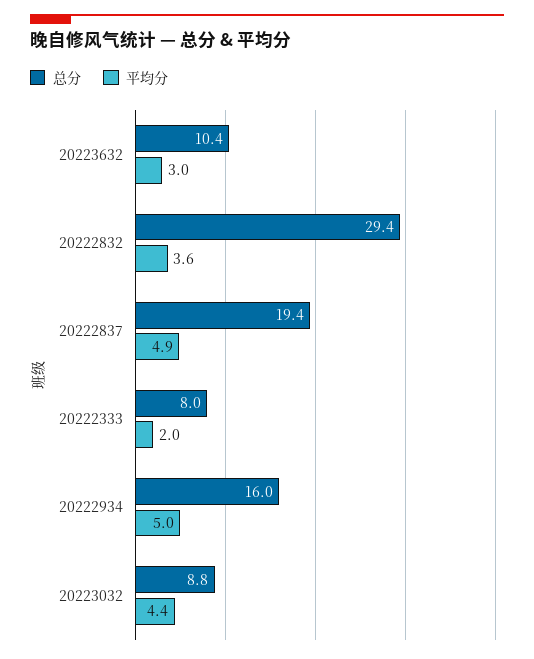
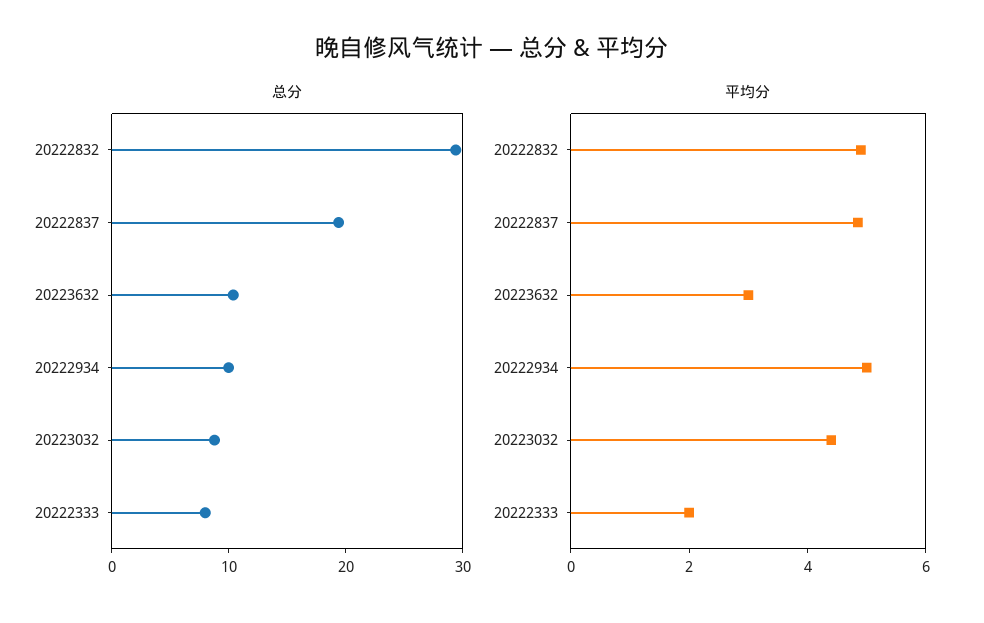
平均分, 20222832: 3.6 -> 5
总分, 20222934: 16 -> 10

